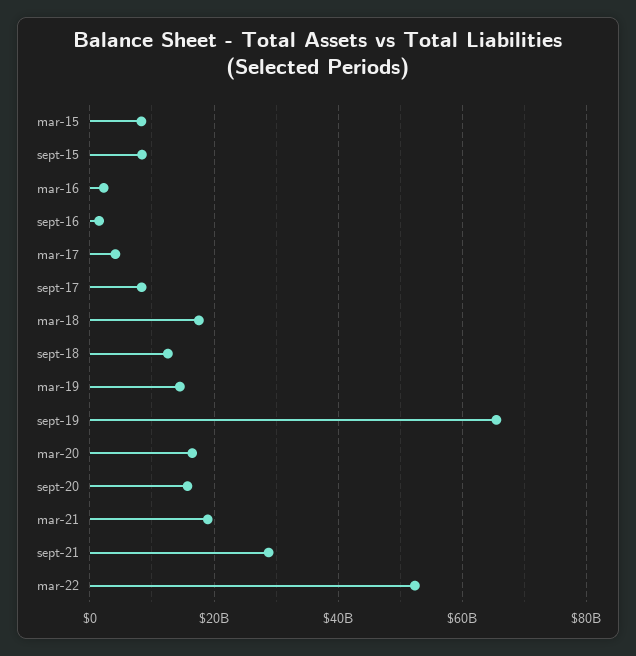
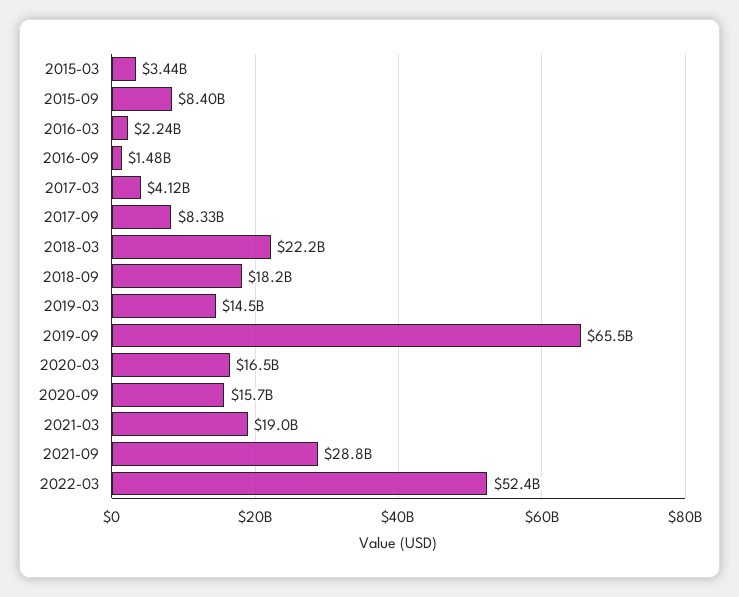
mar-15: 8000000000 -> 3440000000
mar-18: 18000000000 -> 22200000000
sept-18: 12000000000 -> 18200000000

